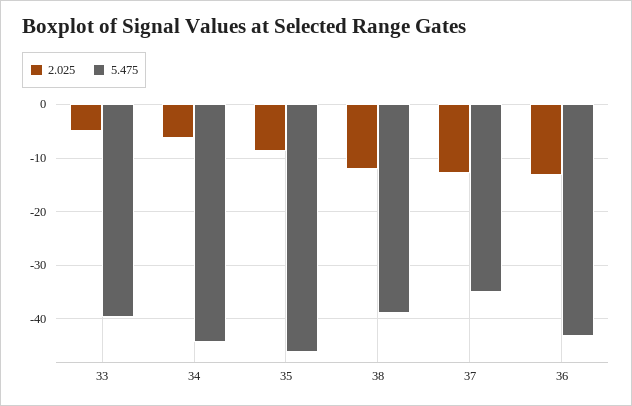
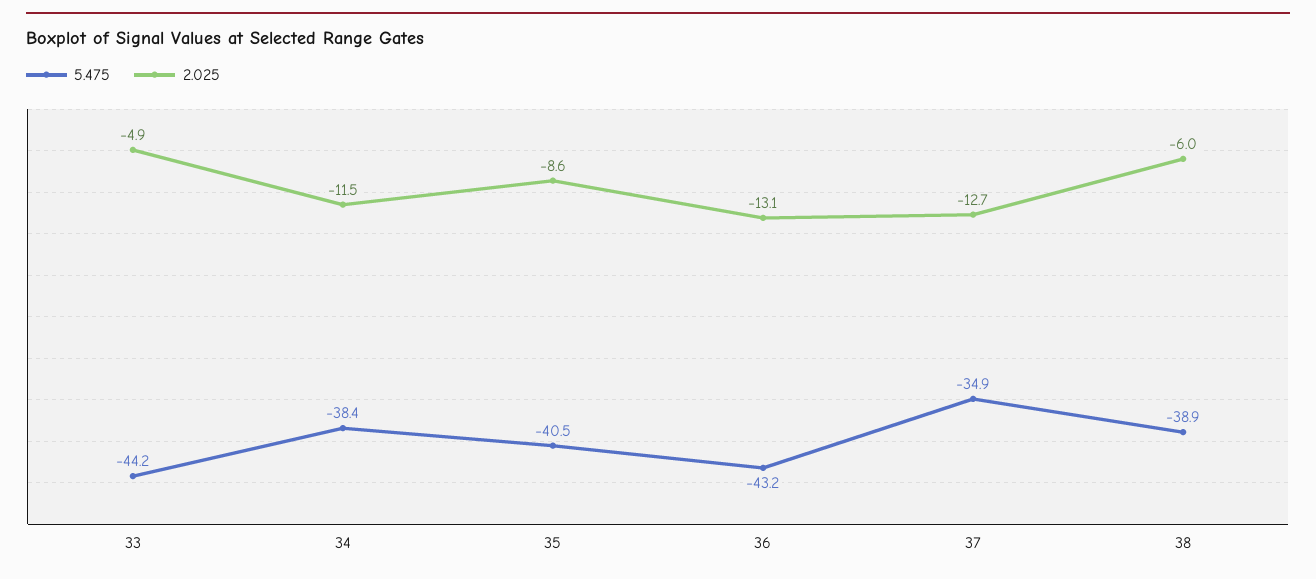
5.475, 33: -40 -> -44.2
2.025, 34: -6 -> -11.5
5.475, 34: -44 -> -38.4
5.475, 35: -46 -> -40.5
2.025, 38: -12 -> -6

